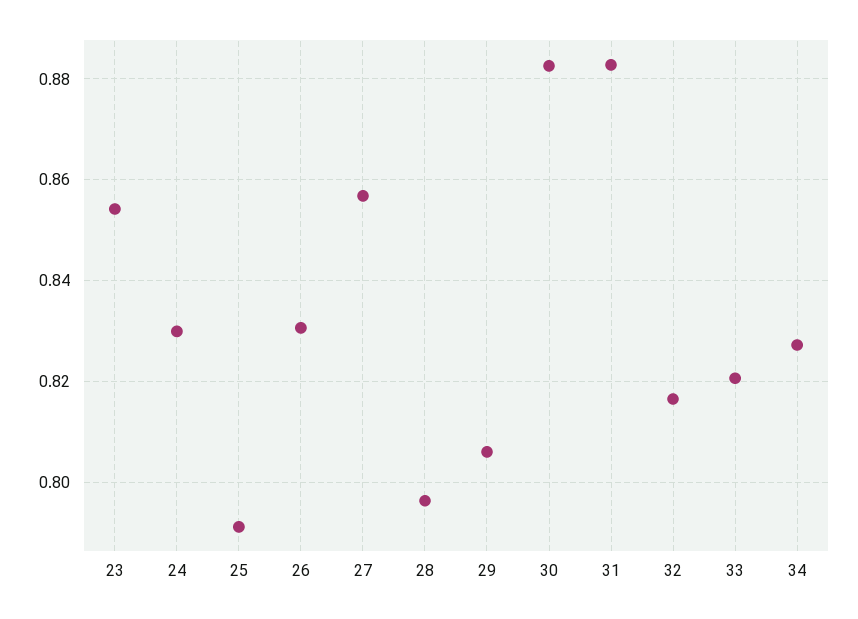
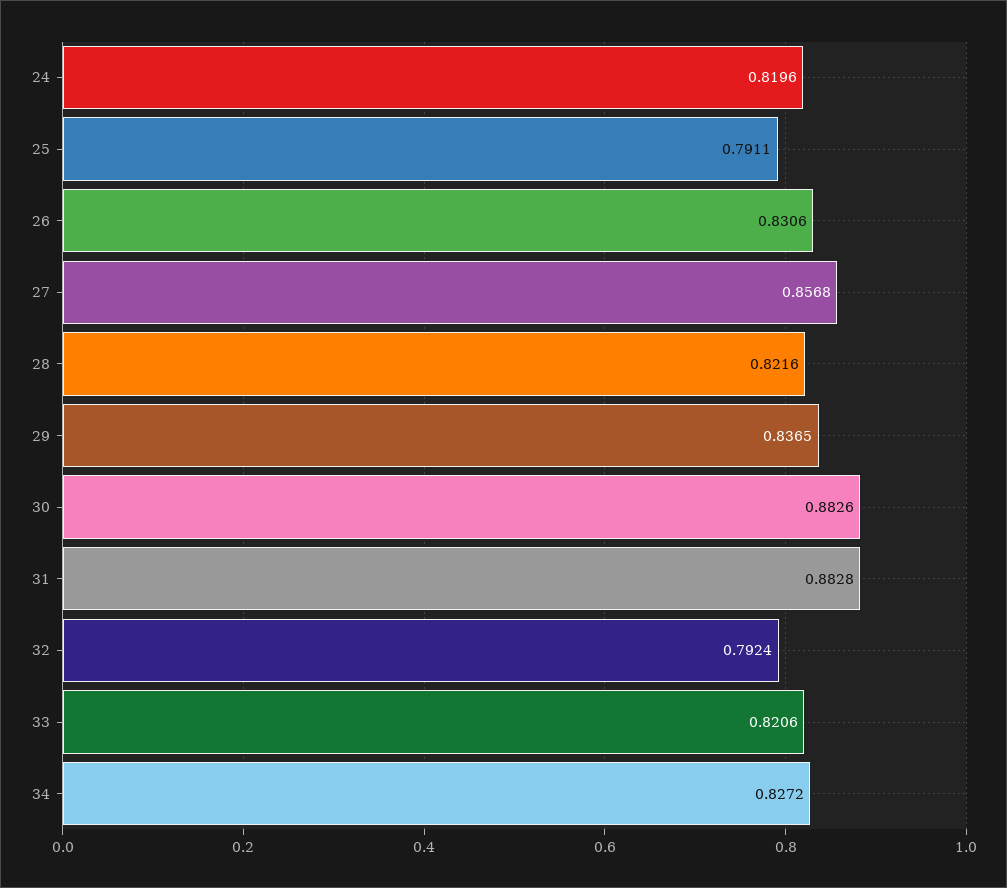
23: 0.854 -> none
24: 0.83 -> 0.8196
28: 0.796 -> 0.8216
29: 0.806 -> 0.8365
32: 0.816 -> 0.7924

